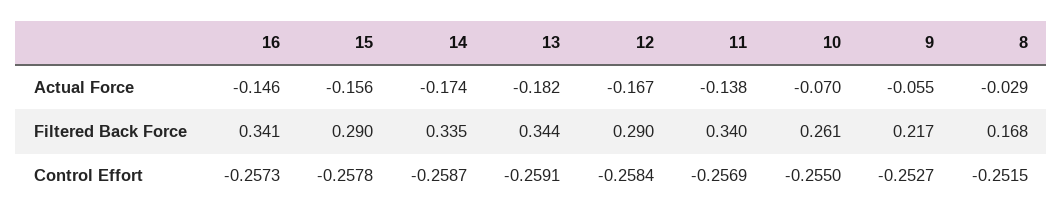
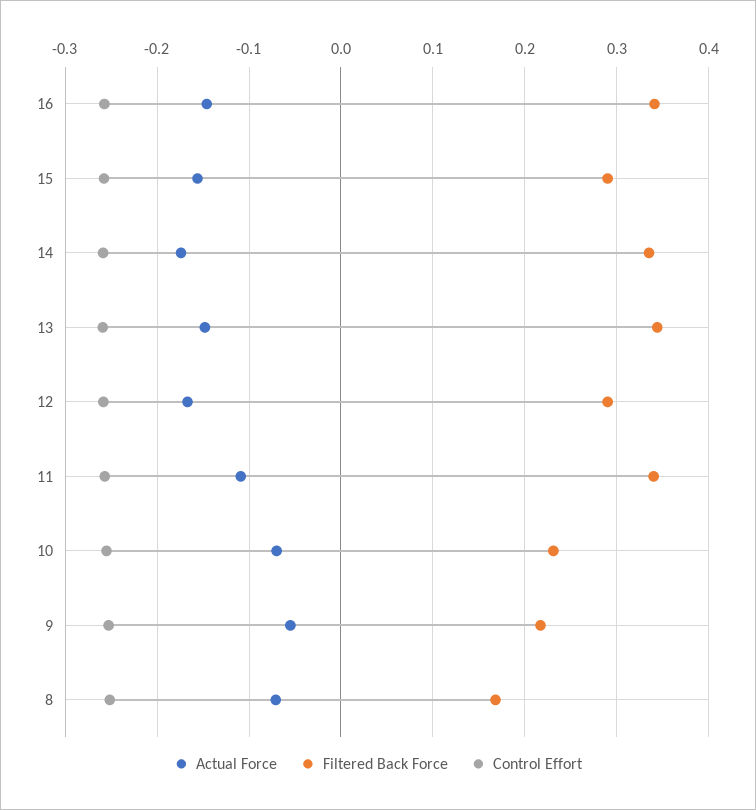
Actual Force, 13: -0.182 -> -0.15
Actual Force, 11: -0.138 -> -0.11
Actual Force, 8: -0.029 -> -0.07
Filtered Back Force, 10: 0.261 -> 0.23

